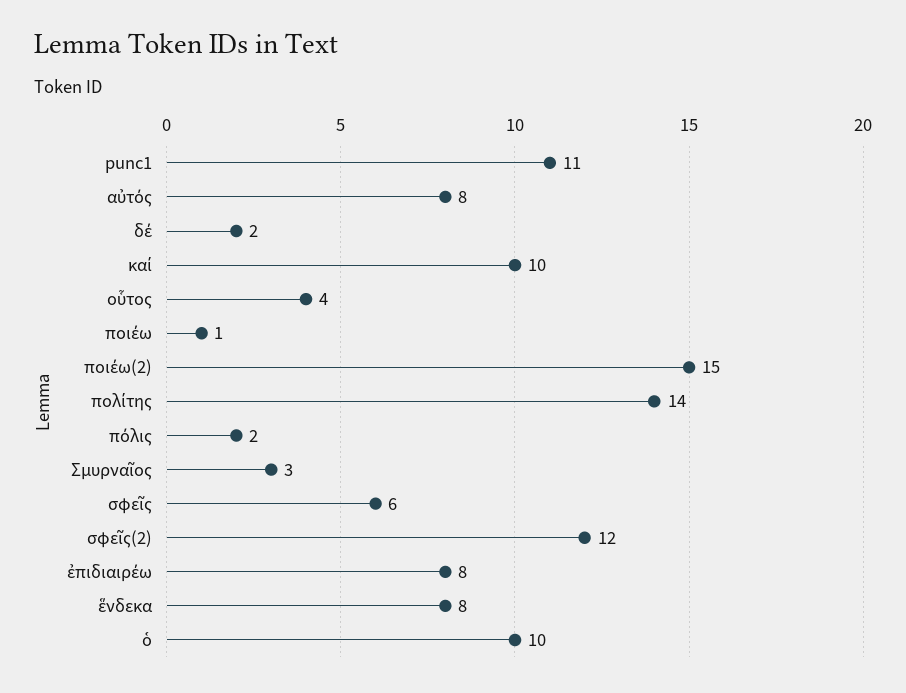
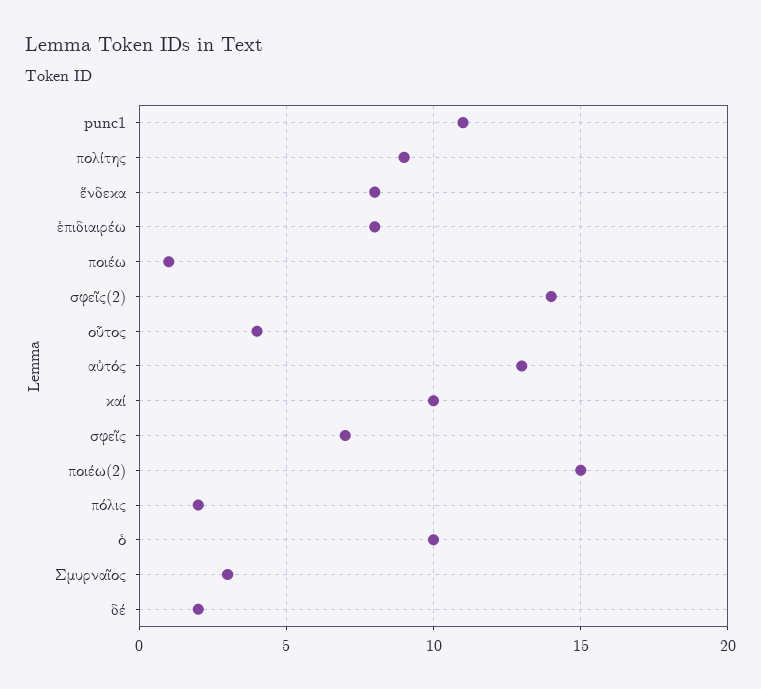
αὐτός: 8 -> 13
πολίτης: 14 -> 9
σφεῖς: 6 -> 7
σφεῖς(2): 12 -> 14

